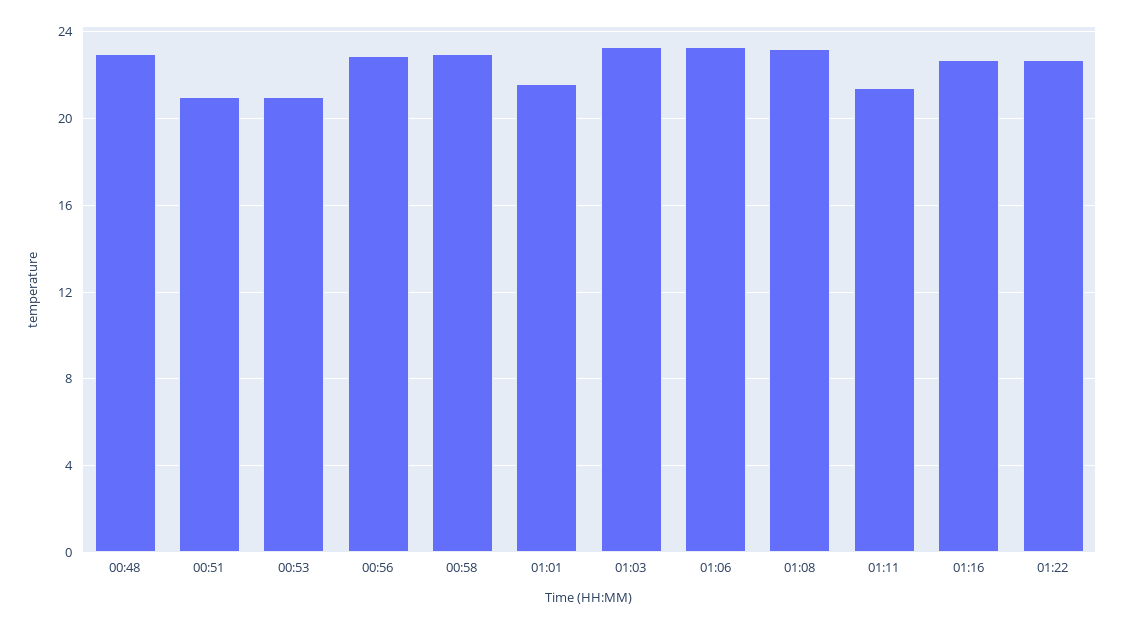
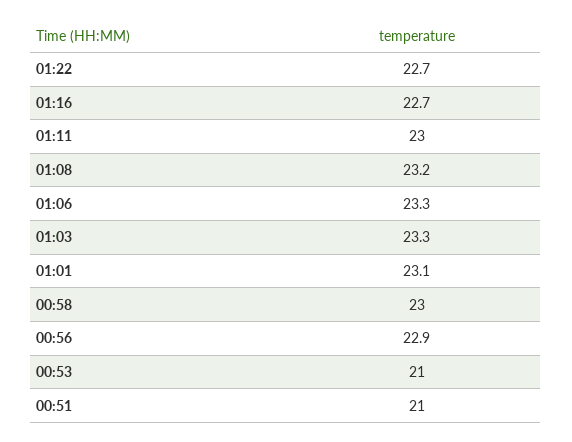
00:48: 23 -> none
01:01: 21.5 -> 23.1
01:11: 21.5 -> 23

